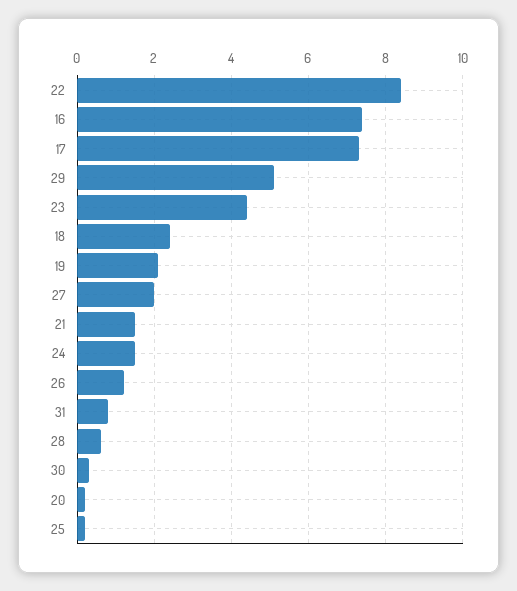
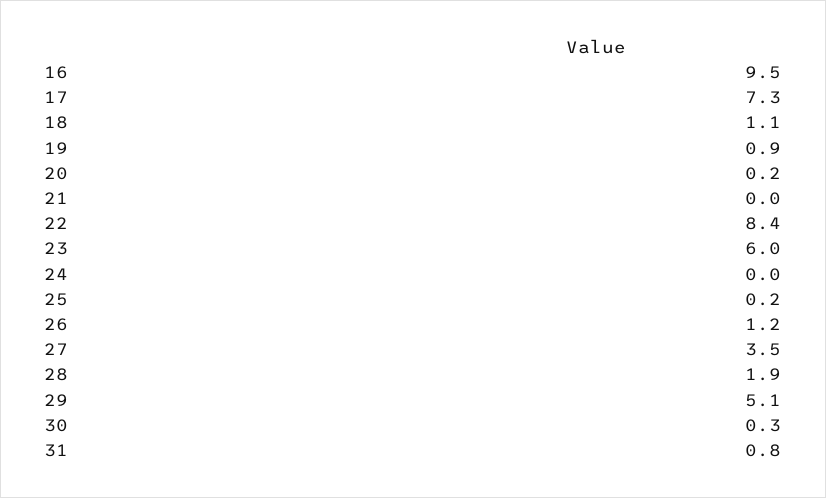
16: 7.5 -> 9.5
23: 4.5 -> 6
18: 2.5 -> 1.1
19: 2 -> 0.9
27: 2 -> 3.5
21: 1.5 -> 0
24: 1.5 -> 0
28: 0.5 -> 1.9

